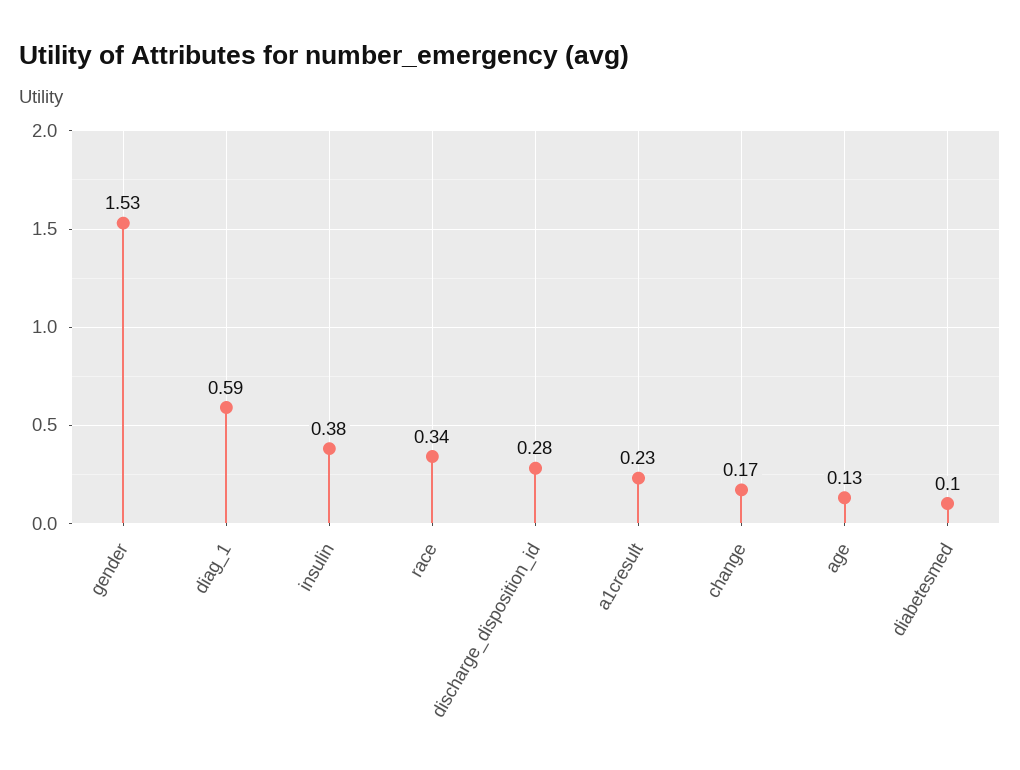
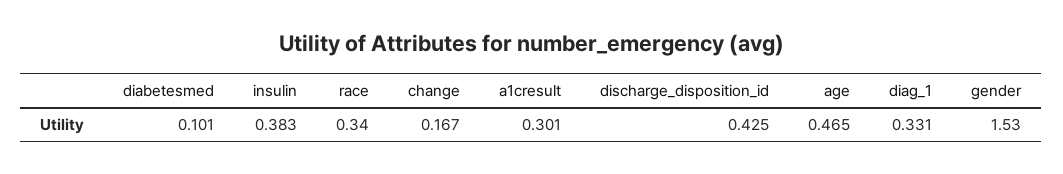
diag_1: 0.59 -> 0.331
discharge_disposition_id: 0.28 -> 0.425
a1cresult: 0.23 -> 0.301
age: 0.13 -> 0.465

